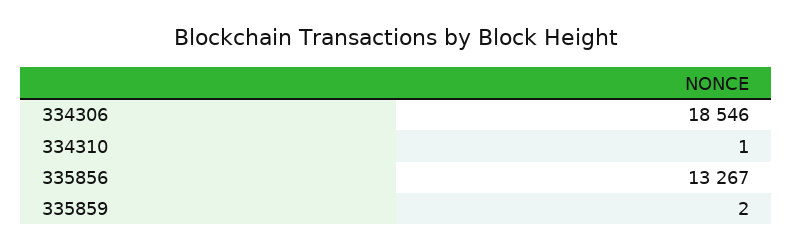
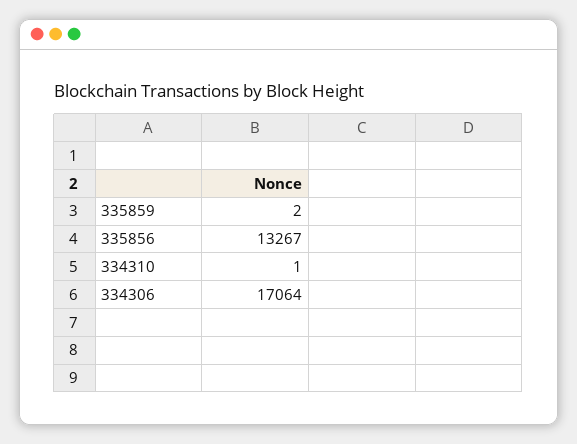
334306: 18546 -> 17064

